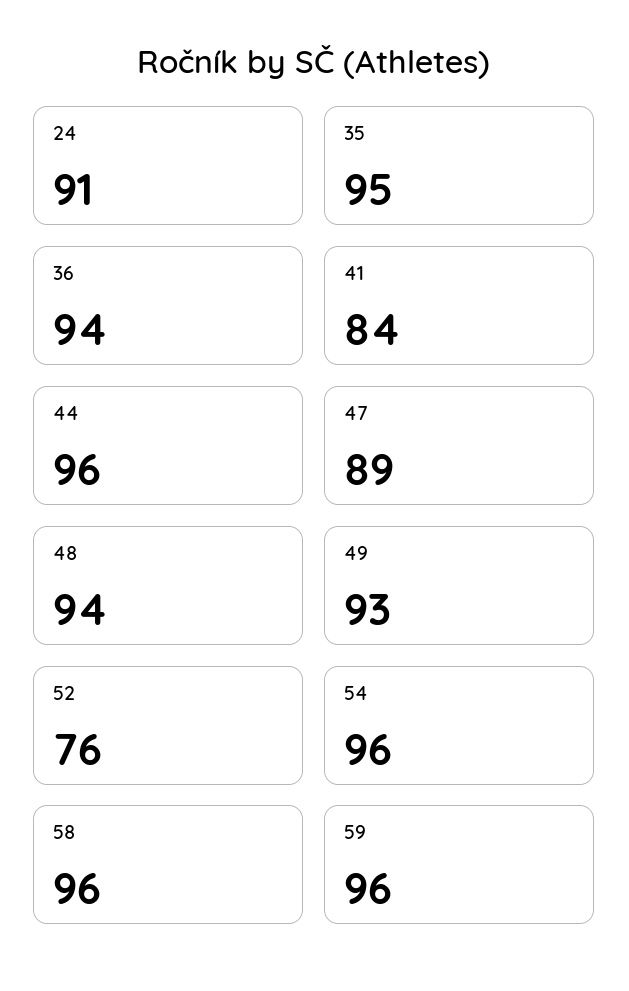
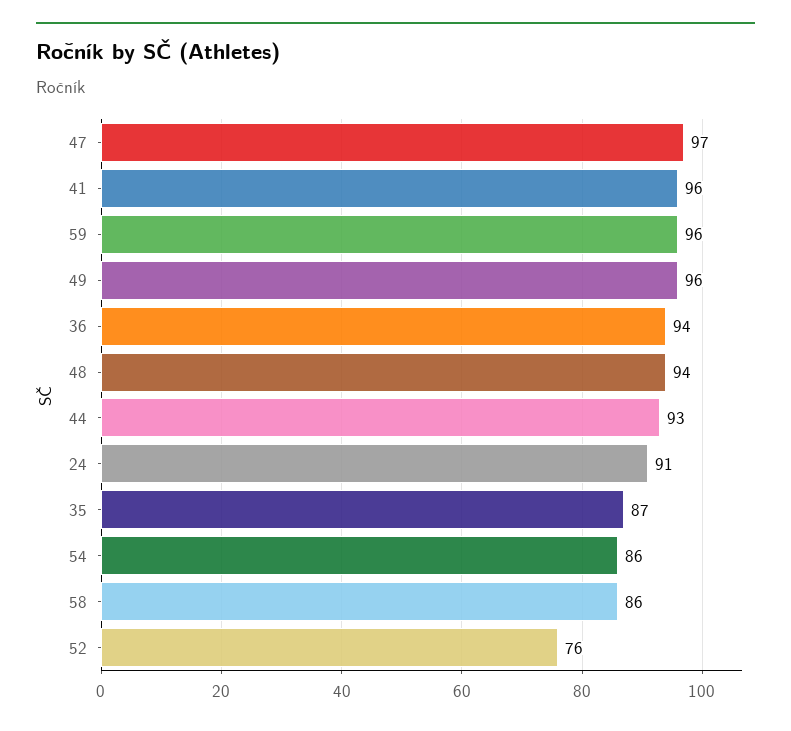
35: 95 -> 87
41: 84 -> 96
44: 96 -> 93
47: 89 -> 97
49: 93 -> 96
54: 96 -> 86
58: 96 -> 86

